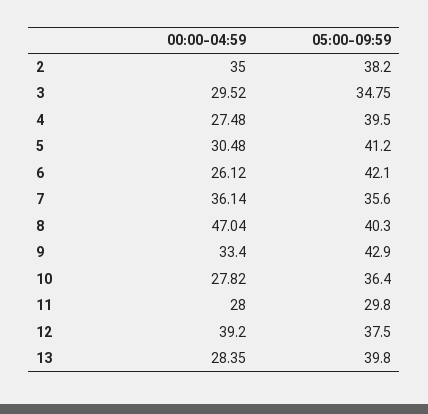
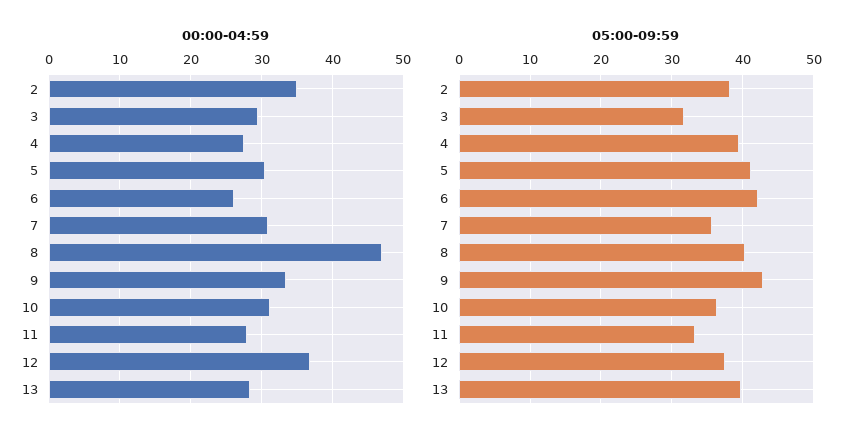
05:00-09:59, 3: 34.75 -> 32
00:00-04:59, 7: 36.14 -> 31
00:00-04:59, 10: 27.82 -> 31
05:00-09:59, 11: 29.8 -> 33
00:00-04:59, 12: 39.2 -> 37

